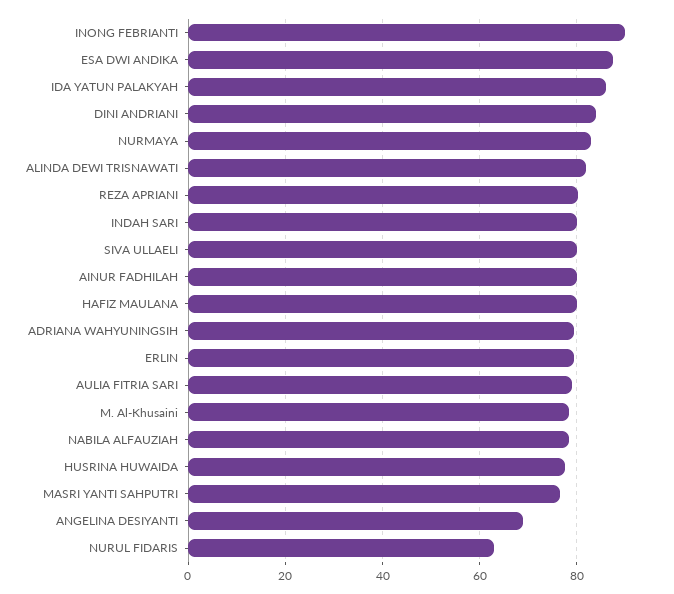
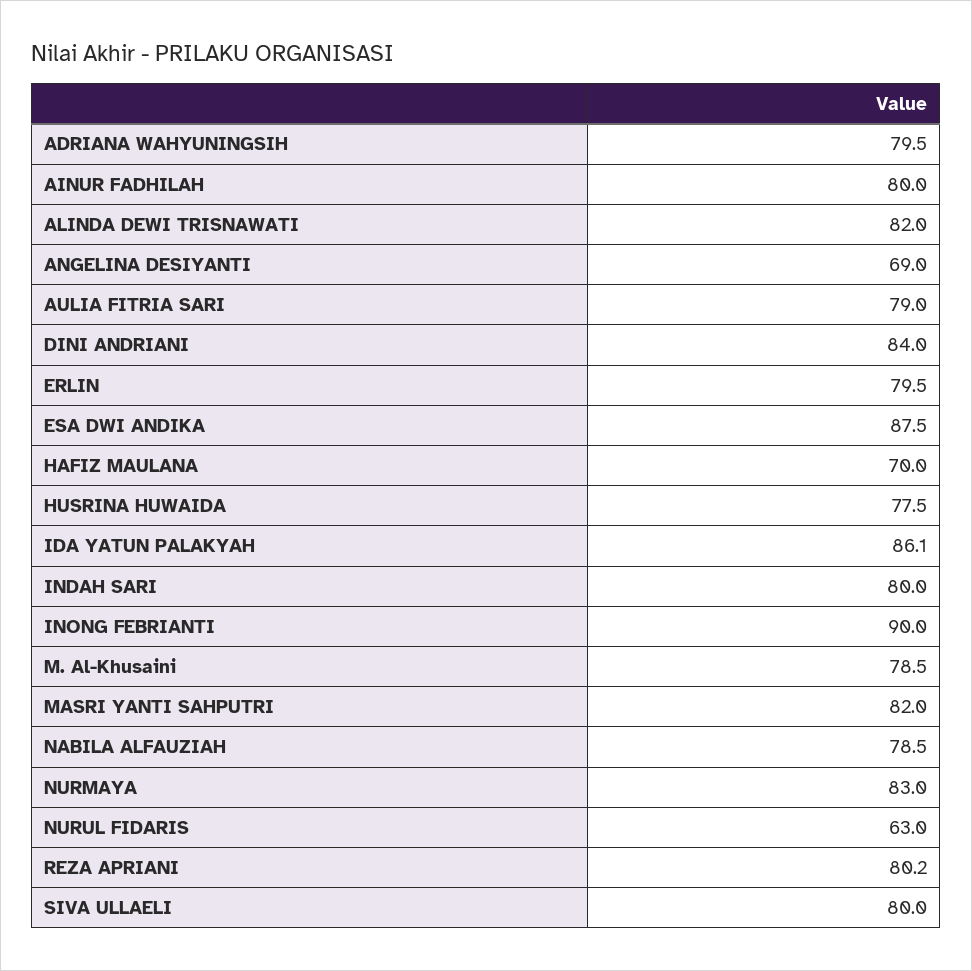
HAFIZ MAULANA: 80 -> 70
MASRI YANTI SAHPUTRI: 76 -> 82

